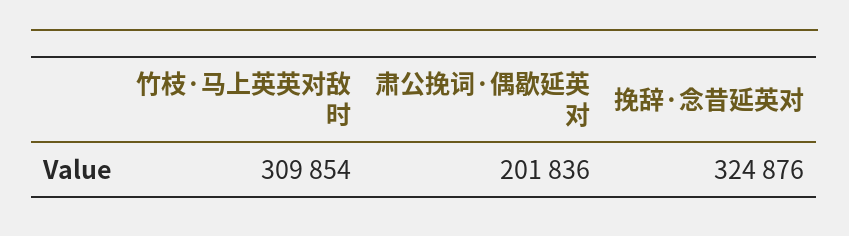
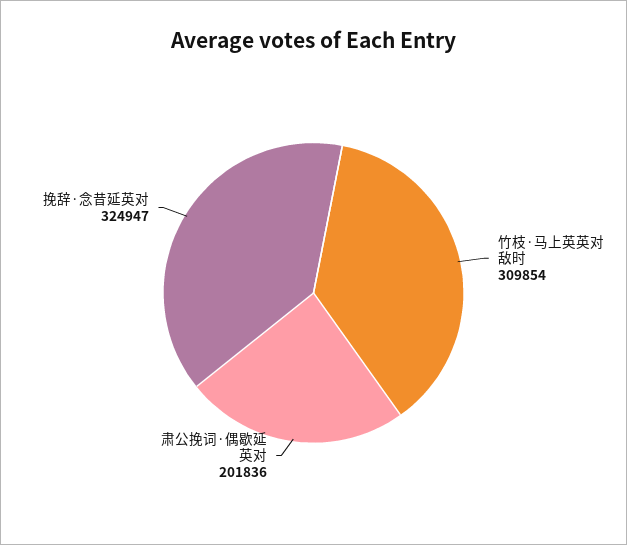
挽辞·念昔延英对: 324876 -> 324947

